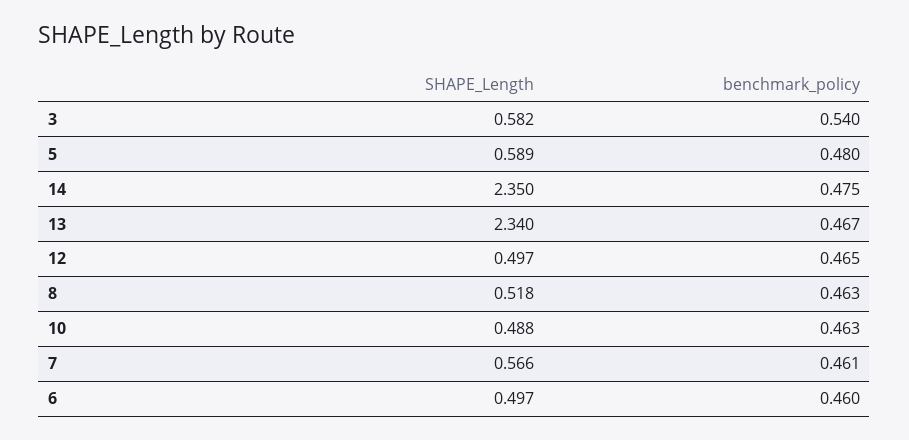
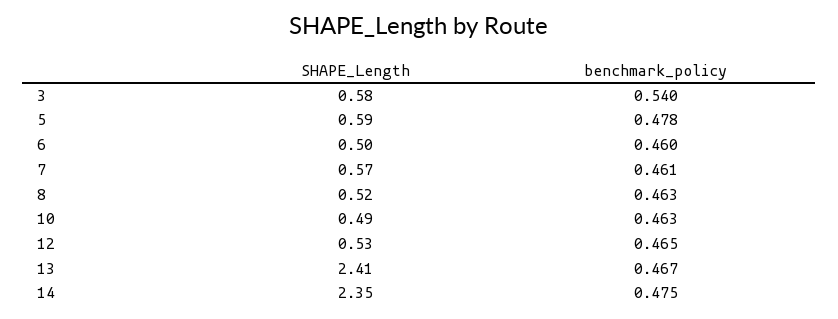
benchmark_policy, 5: 0.48 -> 0.478
SHAPE_Length, 13: 2.34 -> 2.41
SHAPE_Length, 12: 0.497 -> 0.53

